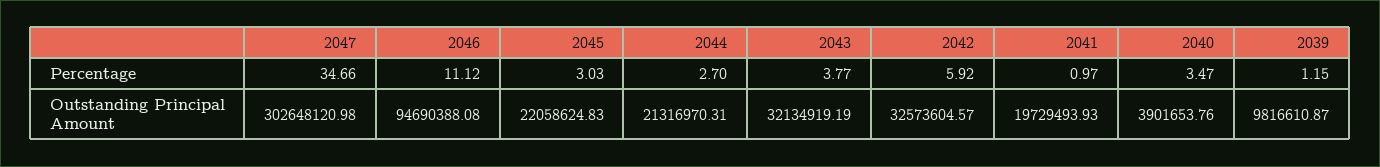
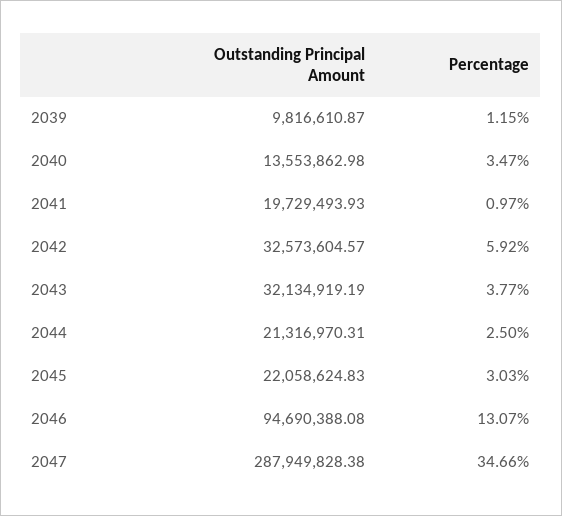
2046, Percentage: 11.12 -> 13.07
2044, Percentage: 2.7 -> 2.5
2047, Outstanding Principal Amount: 302648120.98 -> 287949828.38
2040, Outstanding Principal Amount: 3901653.76 -> 13553862.98

